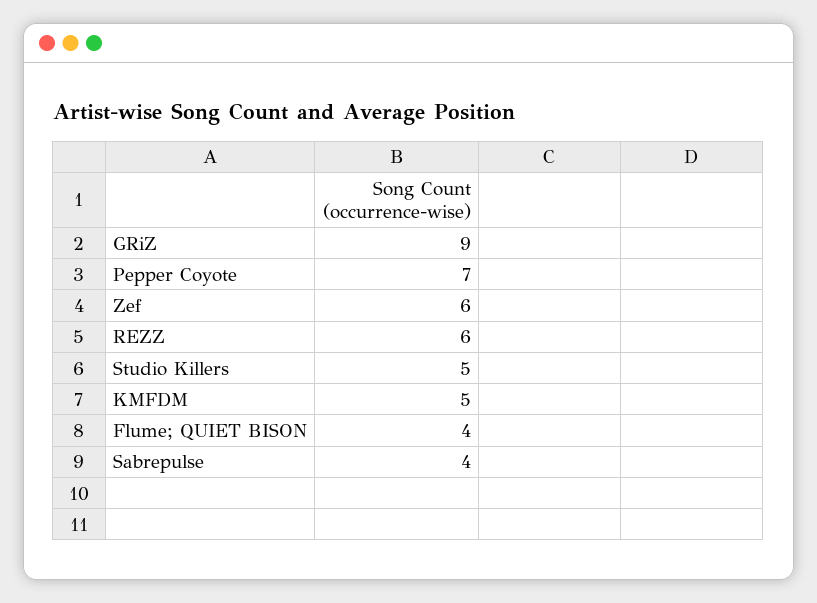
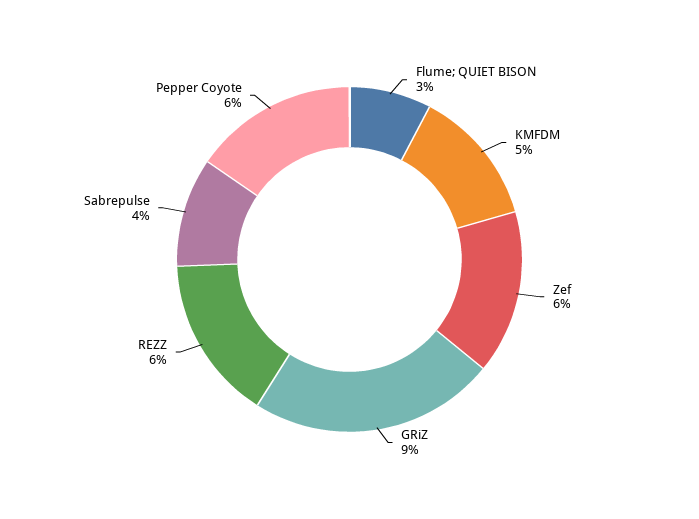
Pepper Coyote: 7 -> 6
Studio Killers: 5 -> none
Flume; QUIET BISON: 4 -> 3

